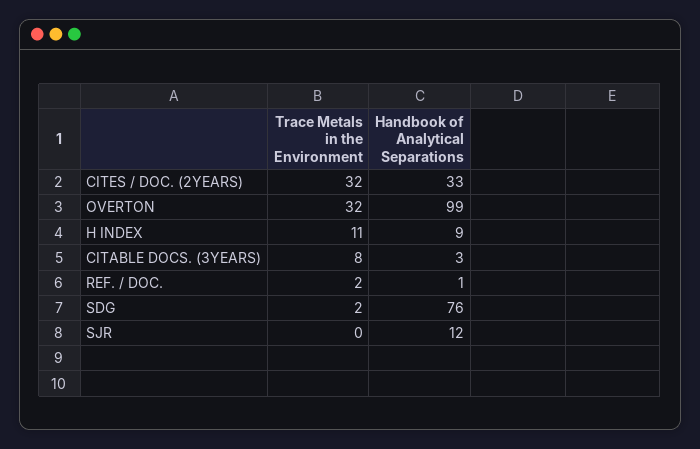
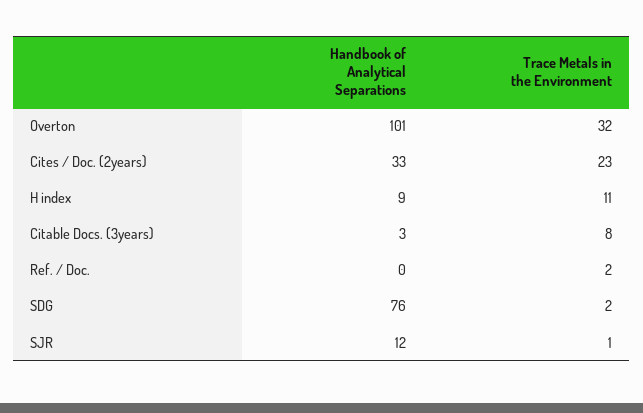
Trace Metals in the Environment, CITES / DOC. (2YEARS): 32 -> 23
Handbook of Analytical Separations, OVERTON: 99 -> 101
Handbook of Analytical Separations, REF. / DOC.: 1 -> 0
Trace Metals in the Environment, SJR: 0 -> 1

